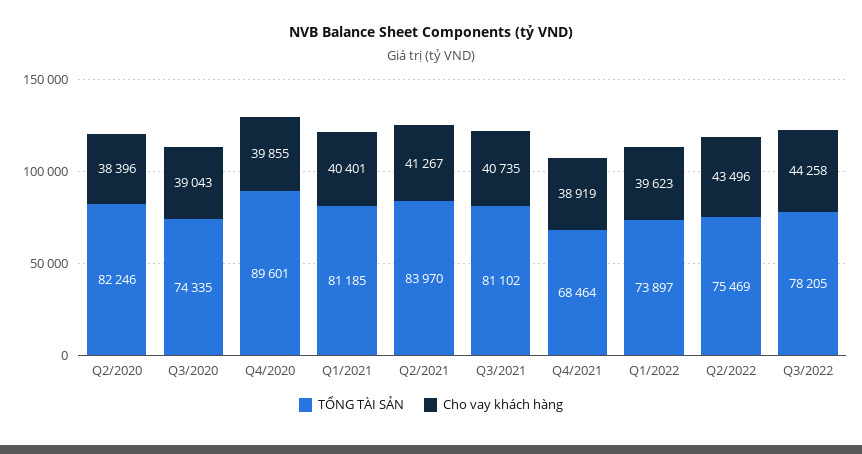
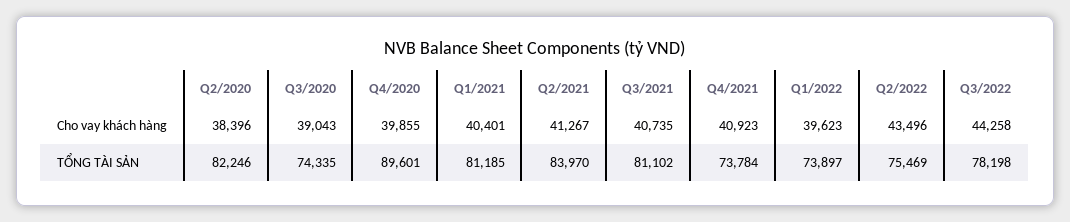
TỔNG TÀI SẢN, Q4/2021: 68464 -> 73784
Cho vay khách hàng, Q4/2021: 38919 -> 40923
TỔNG TÀI SẢN, Q3/2022: 78205 -> 78198

